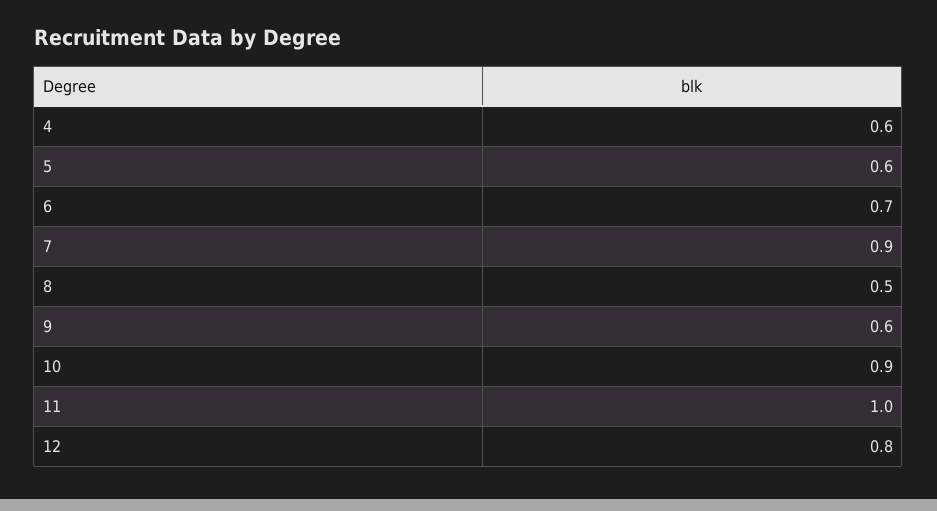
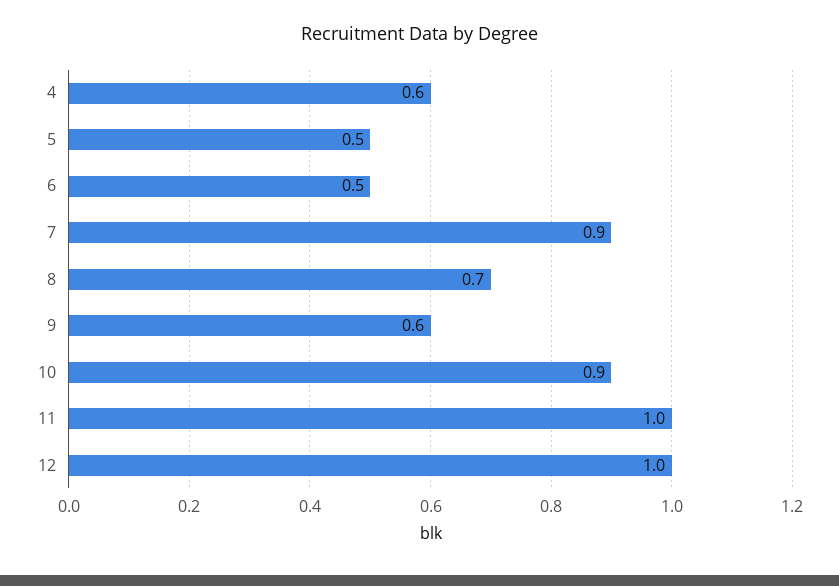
5: 0.6 -> 0.5
6: 0.7 -> 0.5
8: 0.5 -> 0.7
12: 0.8 -> 1

